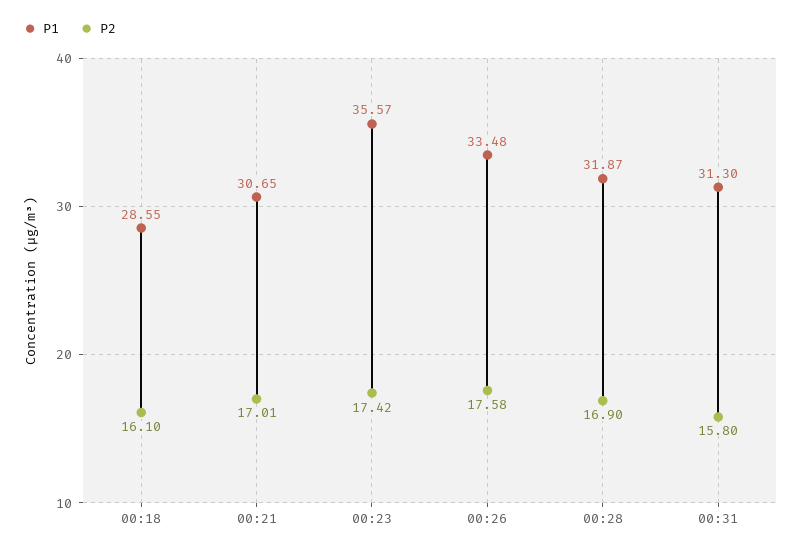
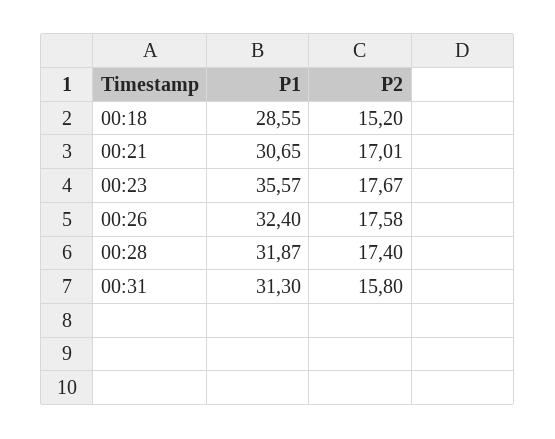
P2, 00:18: 16.1 -> 15.2
P2, 00:23: 17.42 -> 17.67
P1, 00:26: 33.48 -> 32.4
P2, 00:28: 16.9 -> 17.4

